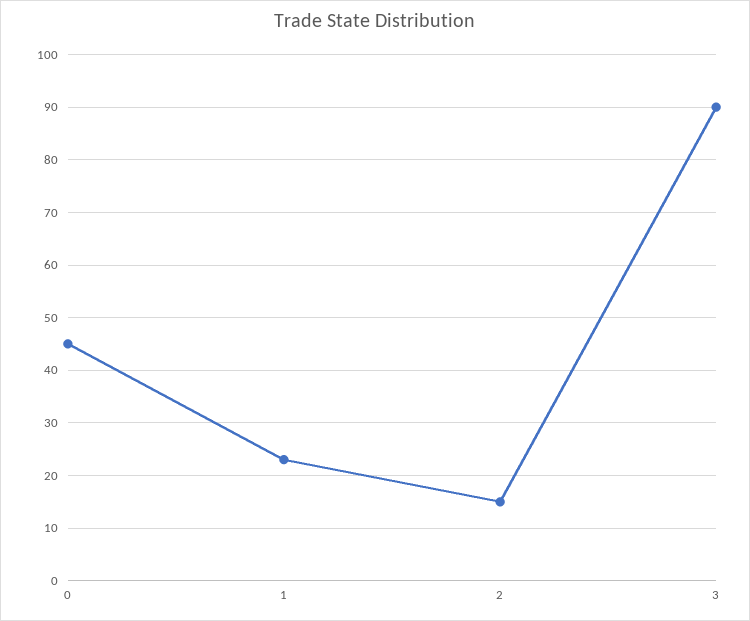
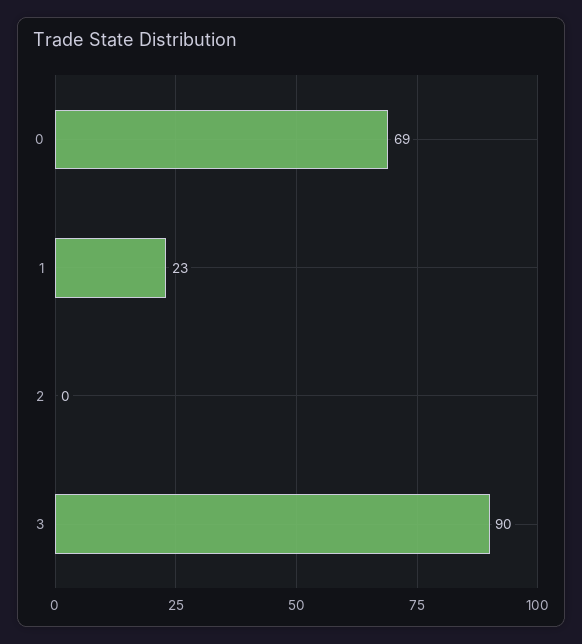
0: 45 -> 69
2: 15 -> 0

